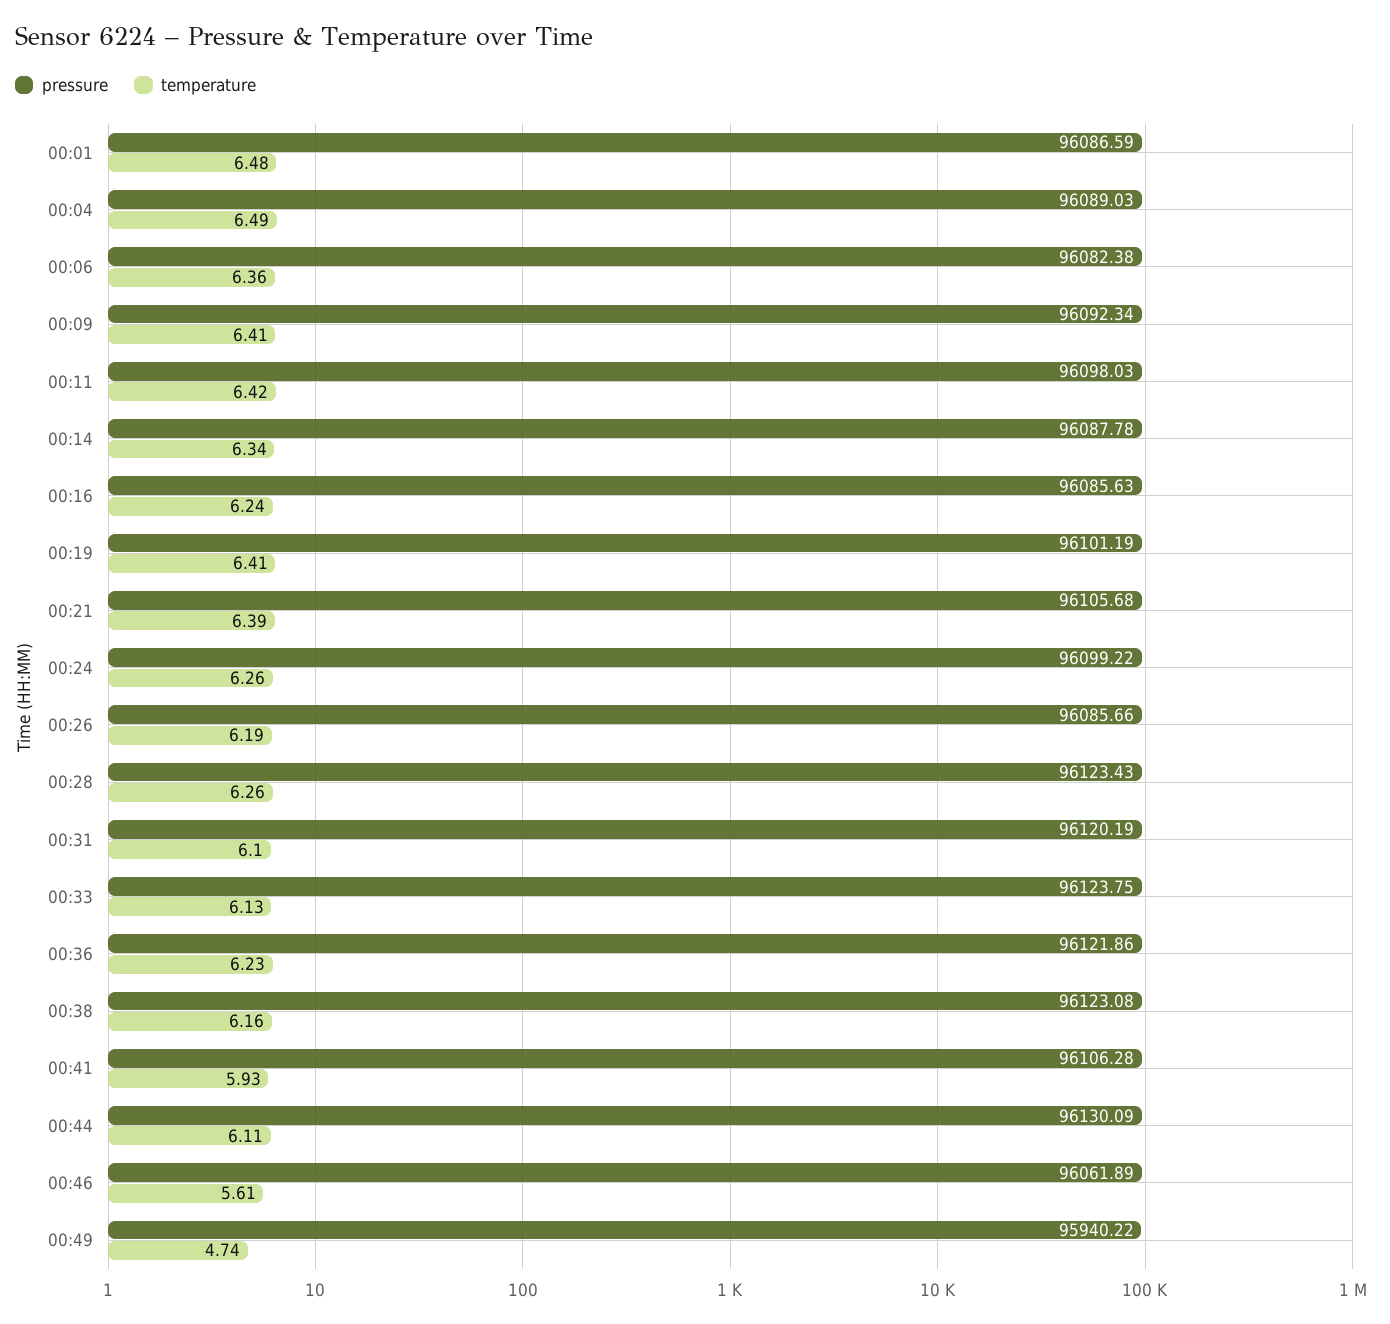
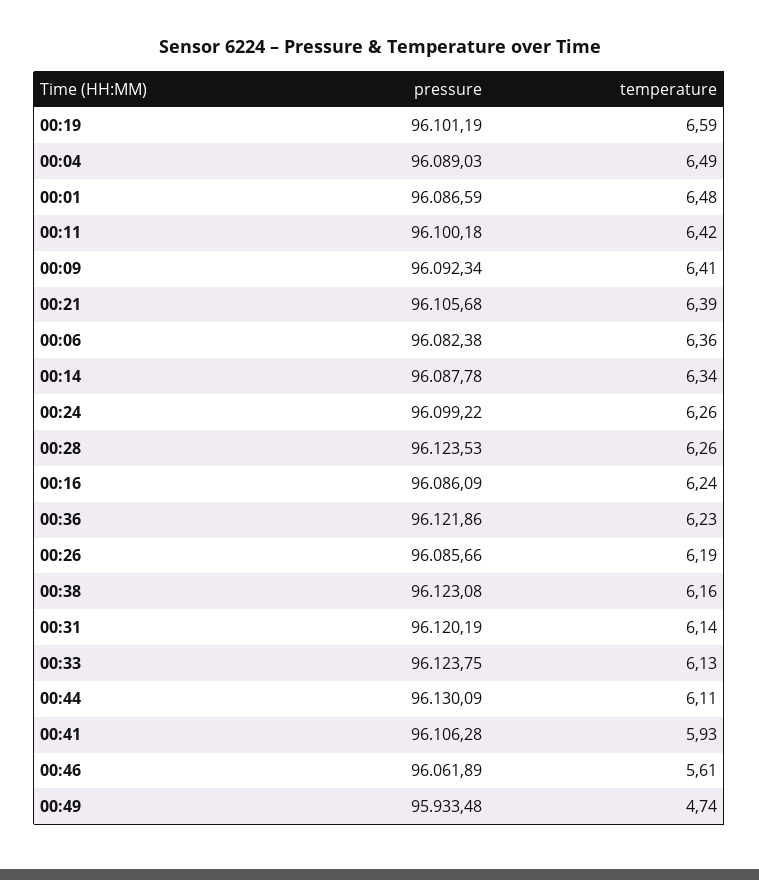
pressure, 00:11: 96098.03 -> 96100.18
pressure, 00:16: 96085.63 -> 96086.09
temperature, 00:19: 6.41 -> 6.59
pressure, 00:28: 96123.43 -> 96123.53
temperature, 00:31: 6.1 -> 6.14
pressure, 00:49: 95940.22 -> 95933.48

